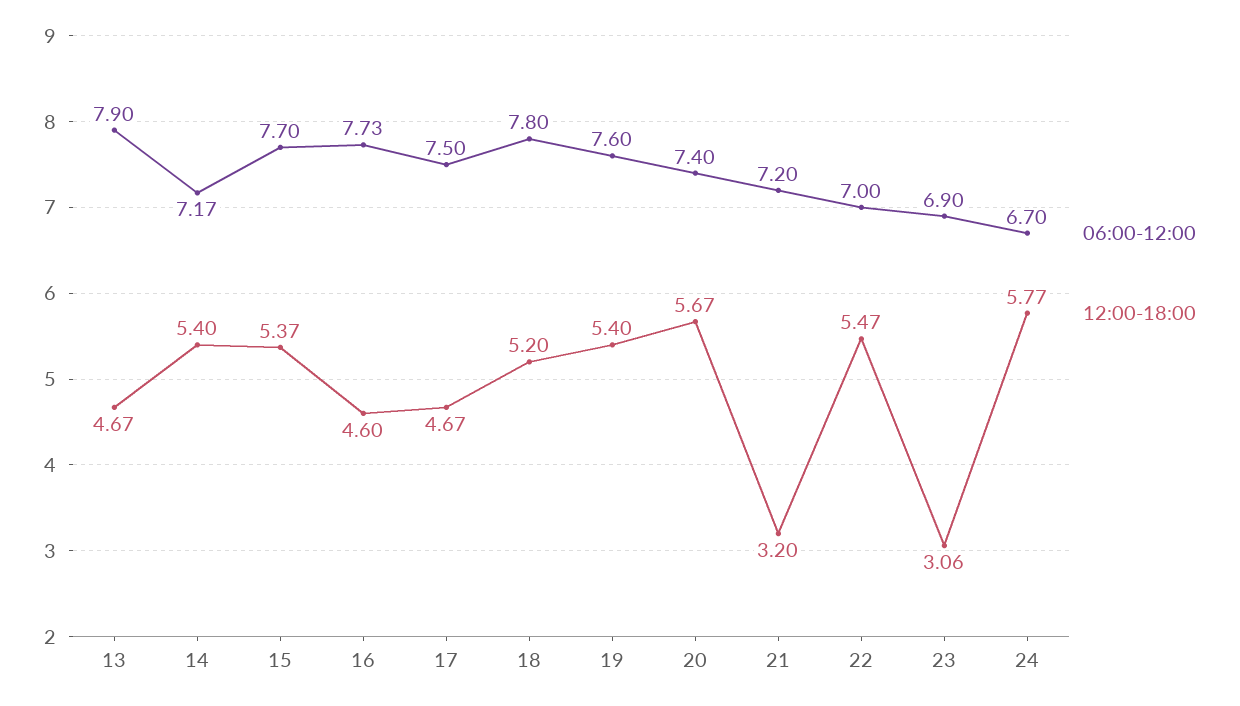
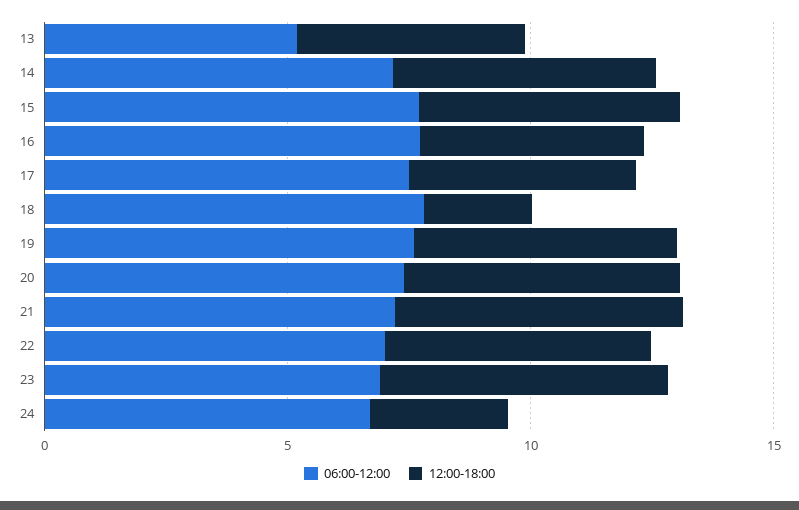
06:00-12:00, 13: 7.9 -> 5
12:00-18:00, 18: 5.2 -> 2
12:00-18:00, 21: 3.2 -> 6
12:00-18:00, 23: 3.06 -> 6
12:00-18:00, 24: 5.77 -> 3

